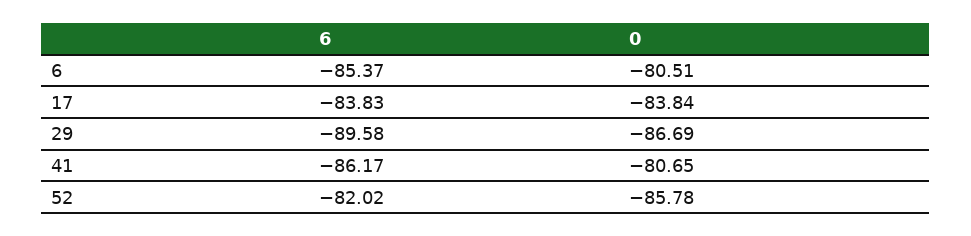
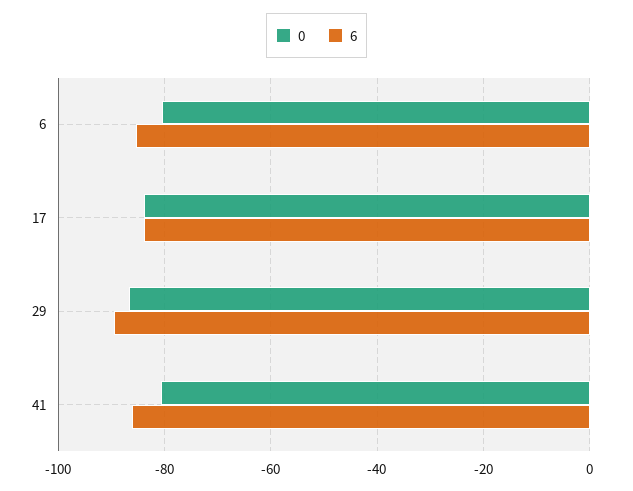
6, 52: -82.02 -> none
0, 52: -85.78 -> none

